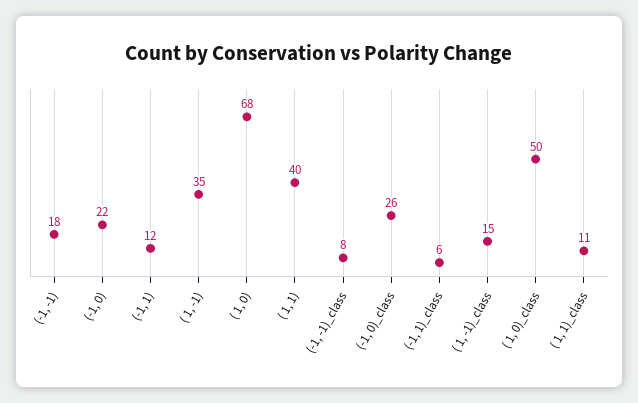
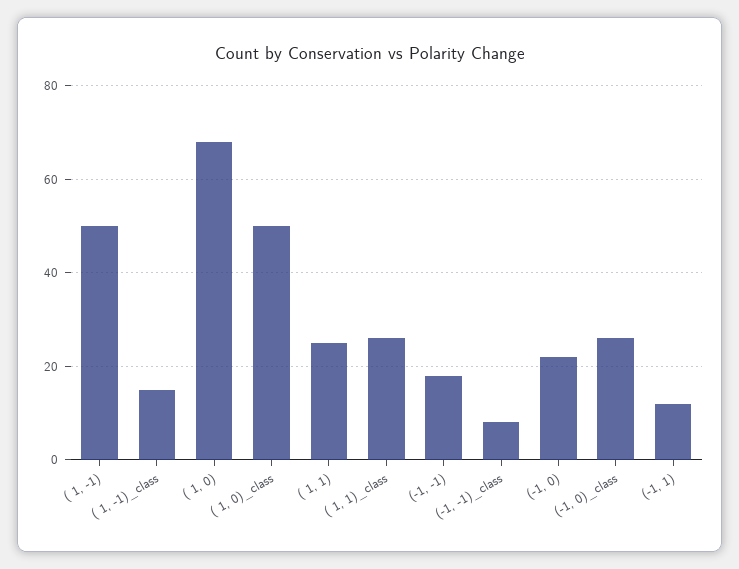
( 1, -1): 35 -> 50
( 1, 1): 40 -> 25
(-1, 1)_class: 6 -> none
( 1, 1)_class: 11 -> 25

